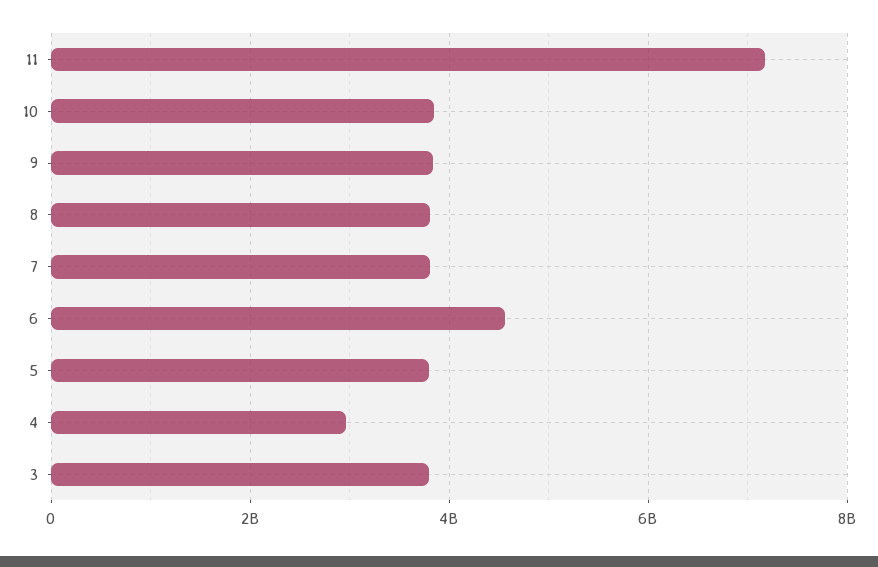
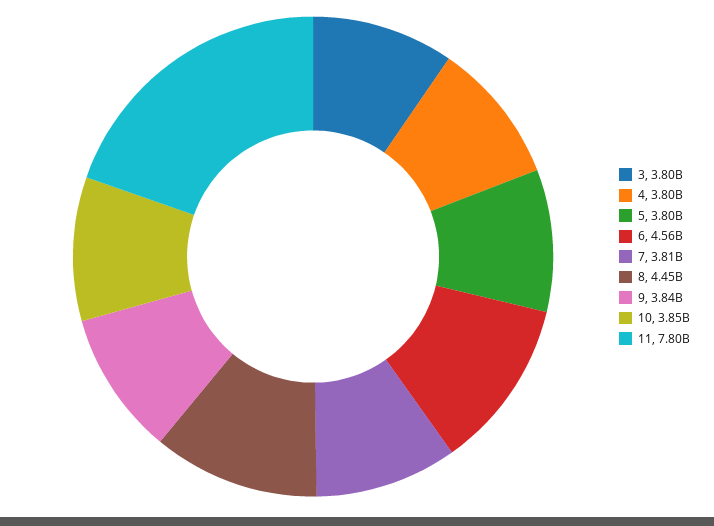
11: 7200000000 -> 7800000000
8: 3800000000 -> 4450000000
4: 3000000000 -> 3800000000

